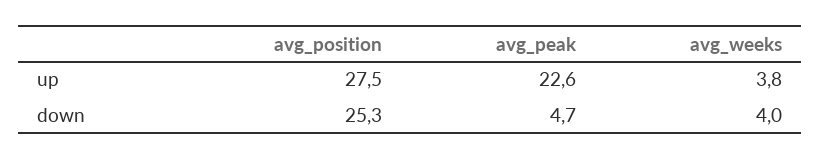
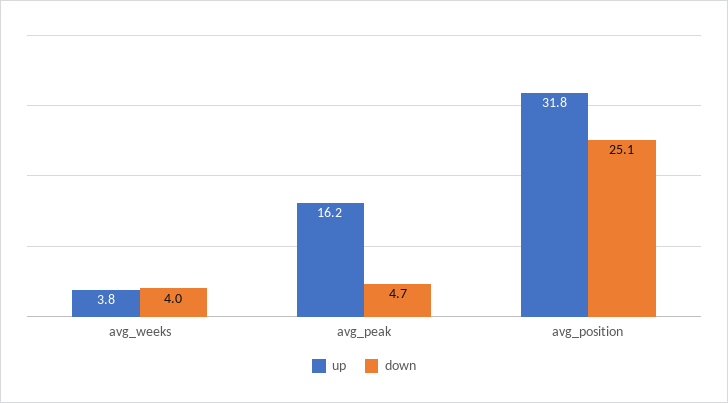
up, avg_position: 27.5 -> 31.8
up, avg_peak: 22.6 -> 16.2
down, avg_position: 25.3 -> 25.1

